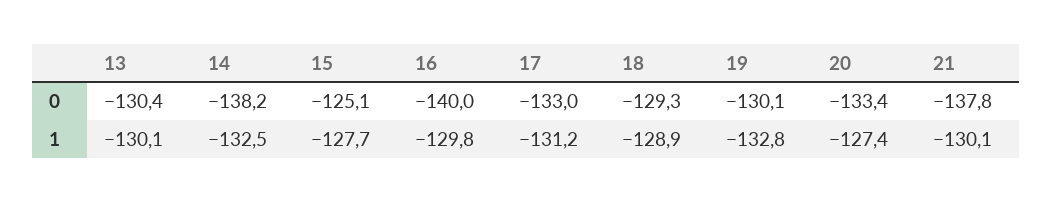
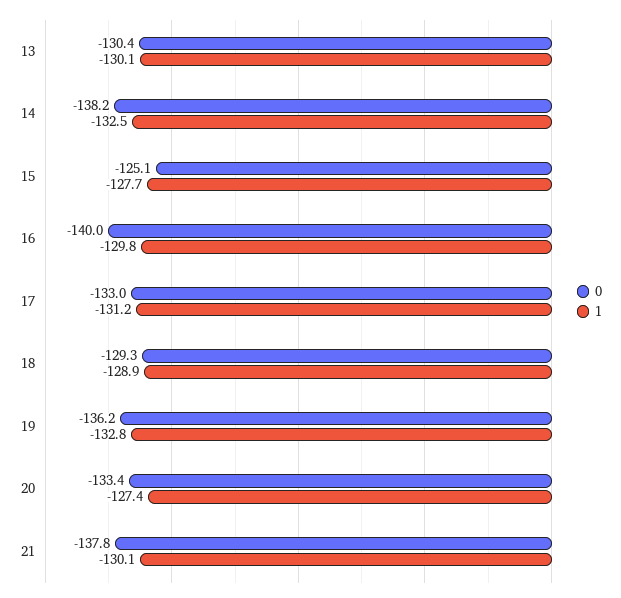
0, 19: -130.1 -> -136.2

